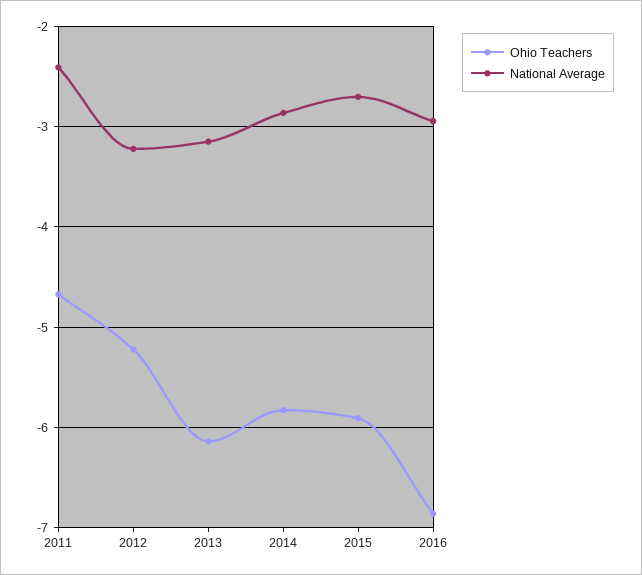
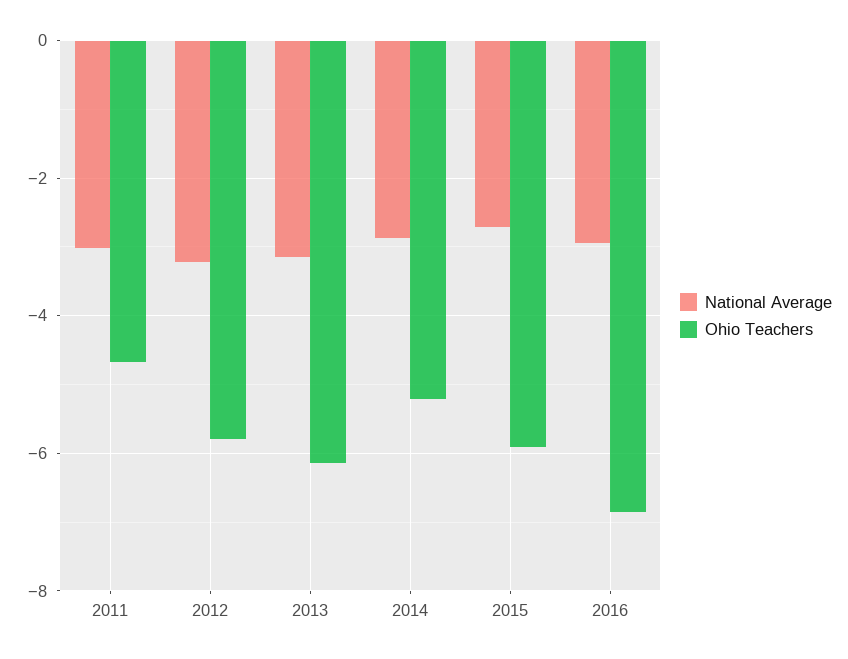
National Average, 2011: -2.4 -> -3
Ohio Teachers, 2012: -5.2 -> -5.8
Ohio Teachers, 2014: -5.8 -> -5.2

